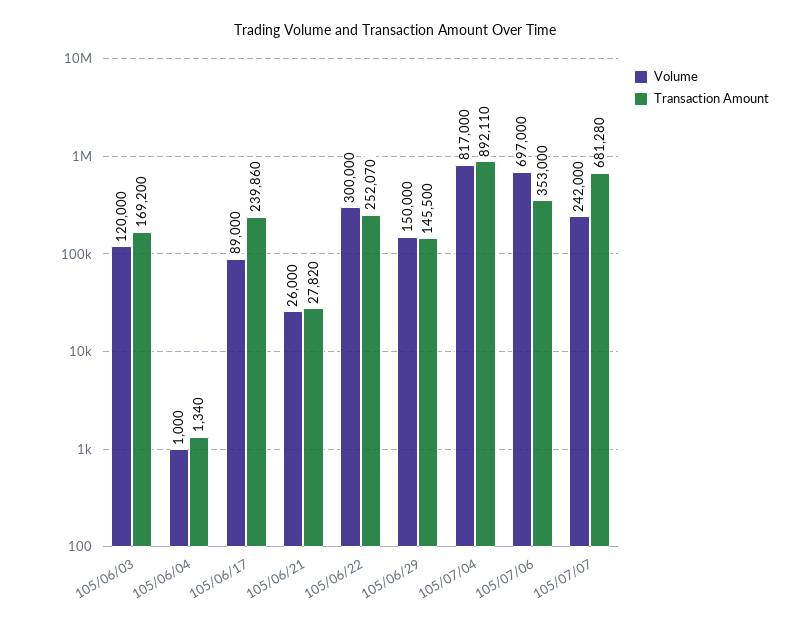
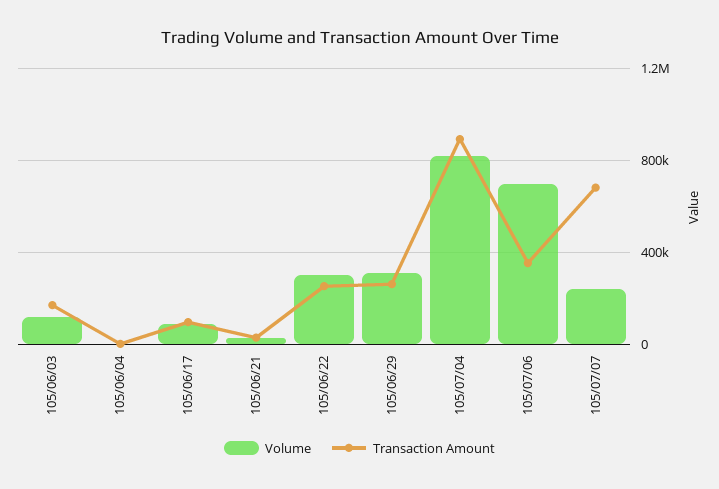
Transaction Amount, 105/06/17: 239860 -> 100000
Volume, 105/06/29: 150000 -> 300000
Transaction Amount, 105/06/29: 145500 -> 250000

